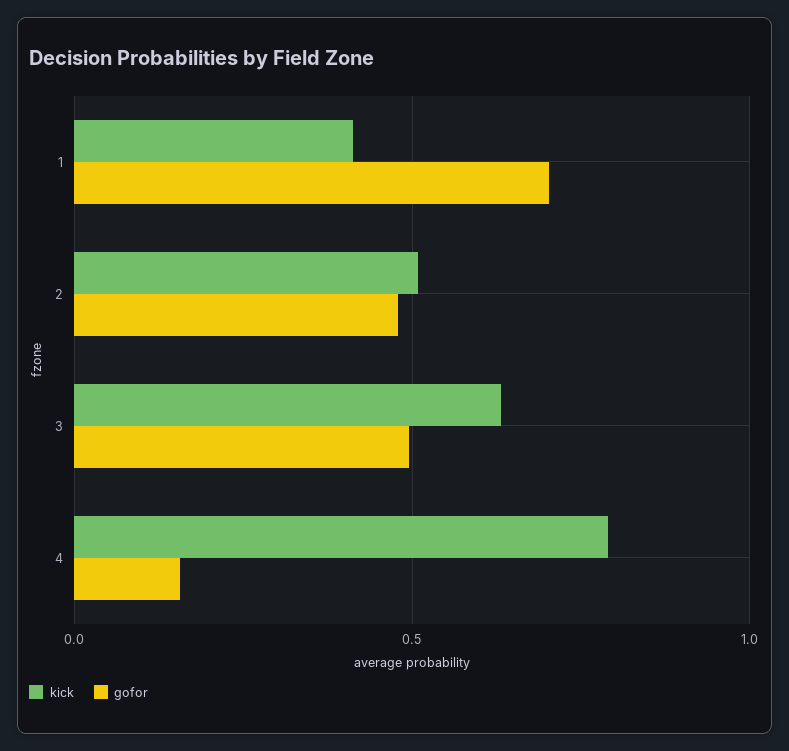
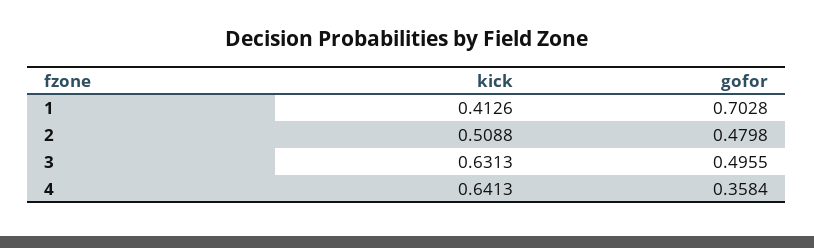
kick, 4: 0.8 -> 0.6413
gofor, 4: 0.15 -> 0.3584

